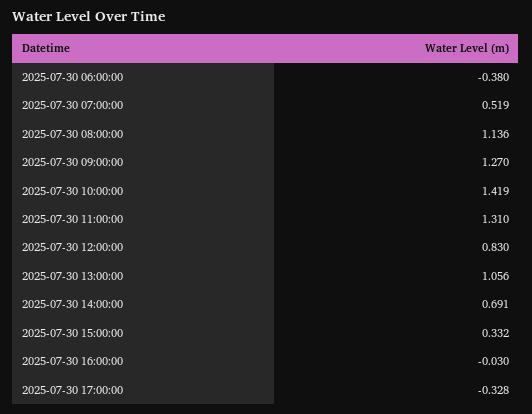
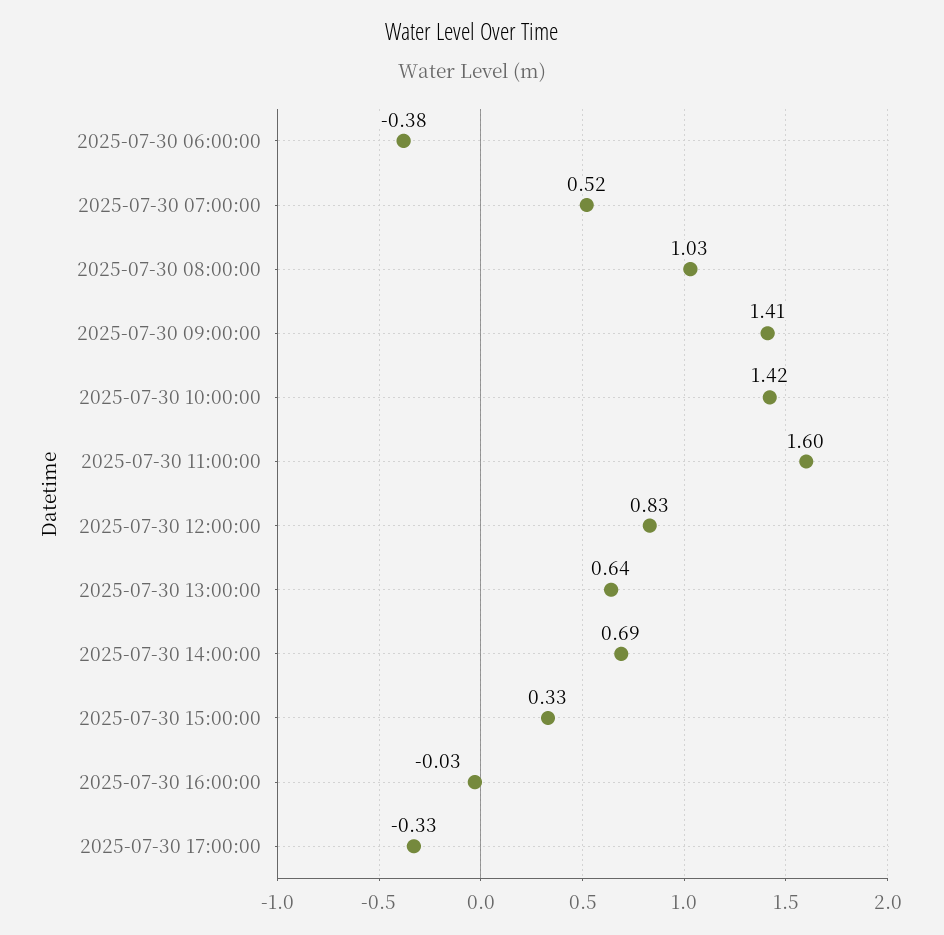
2025-07-30 08:00:00: 1.136 -> 1.03
2025-07-30 09:00:00: 1.27 -> 1.41
2025-07-30 11:00:00: 1.31 -> 1.6
2025-07-30 13:00:00: 1.056 -> 0.64

